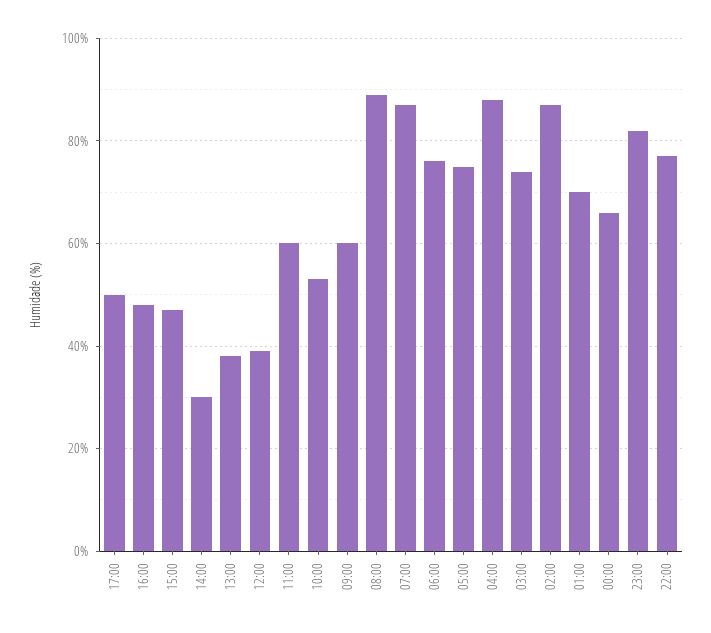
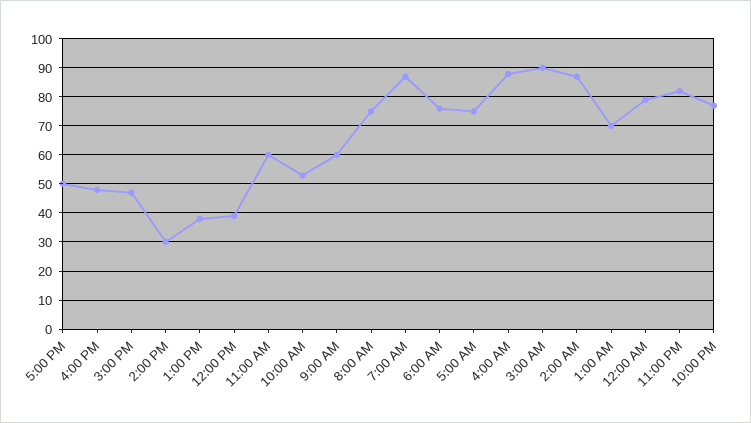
08:00: 90 -> 75
03:00: 75 -> 90
00:00: 65 -> 80

